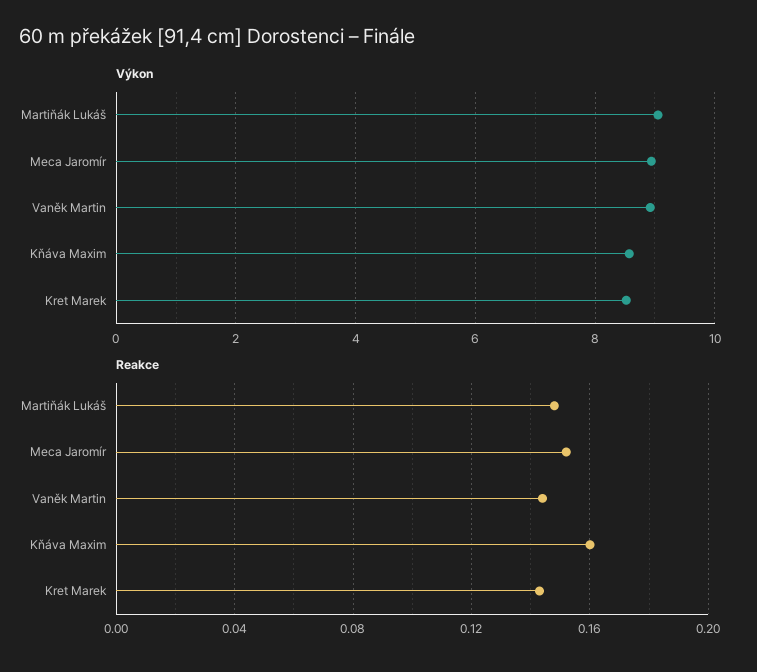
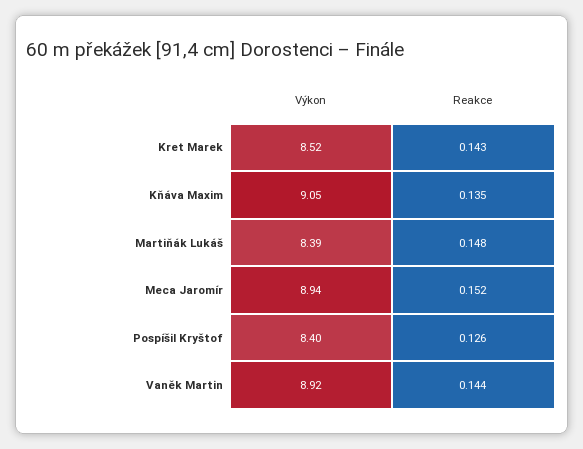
Výkon, Martiňák Lukáš: 9 -> 8.39
Výkon, Kňáva Maxim: 8.6 -> 9.05
Reakce, Kňáva Maxim: 0.16 -> 0.135
Výkon, Pospíšil Kryštof: none -> 8.4
Reakce, Pospíšil Kryštof: none -> 0.126

